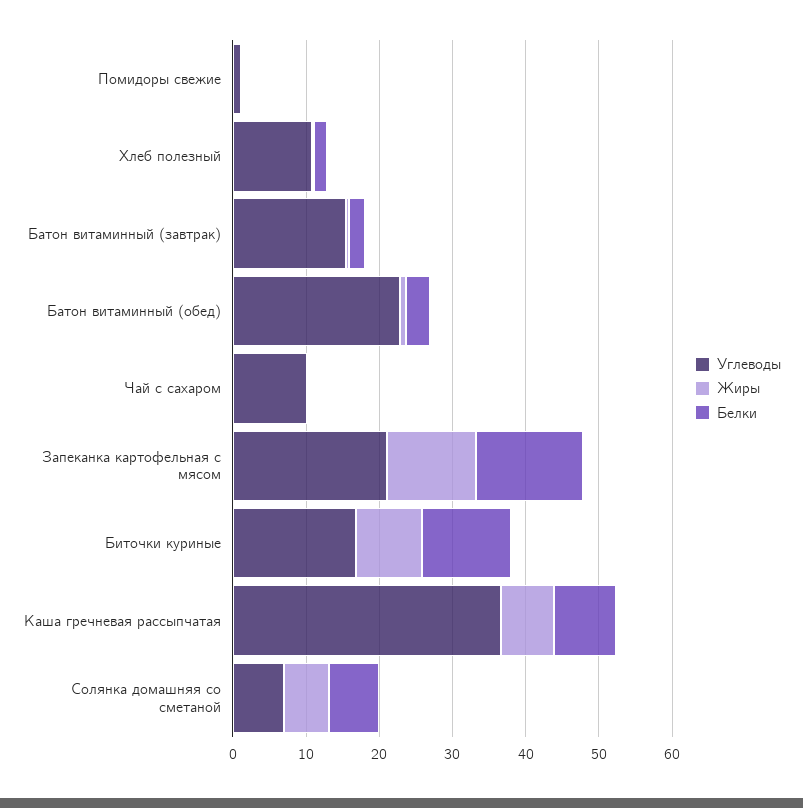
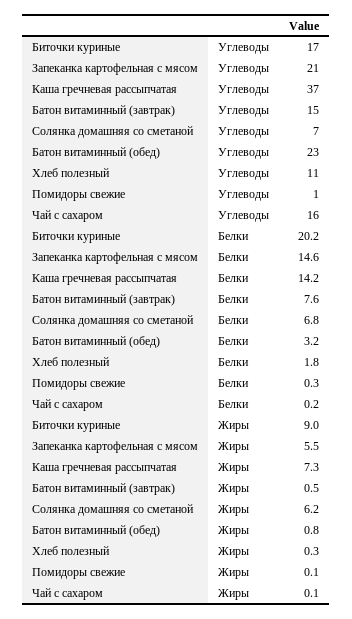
Белки, Батон витаминный (завтрак): 2 -> 7.6
Углеводы, Чай с сахаром: 10 -> 16
Жиры, Запеканка картофельная с мясом: 12 -> 5.5
Белки, Биточки куриные: 12 -> 20.2
Белки, Каша гречневая рассыпчатая: 8 -> 14.2

